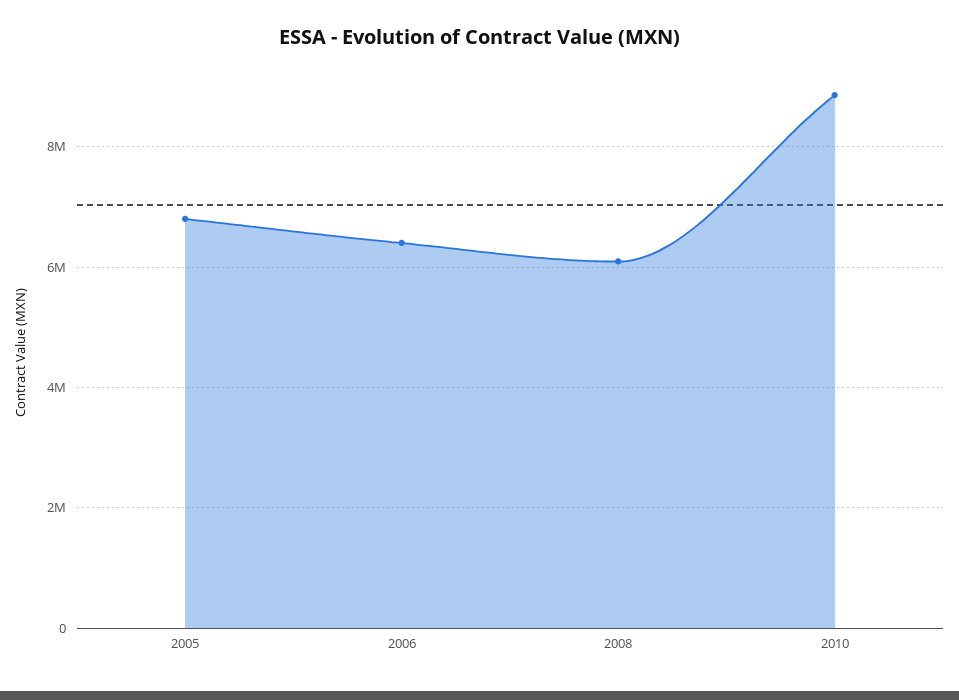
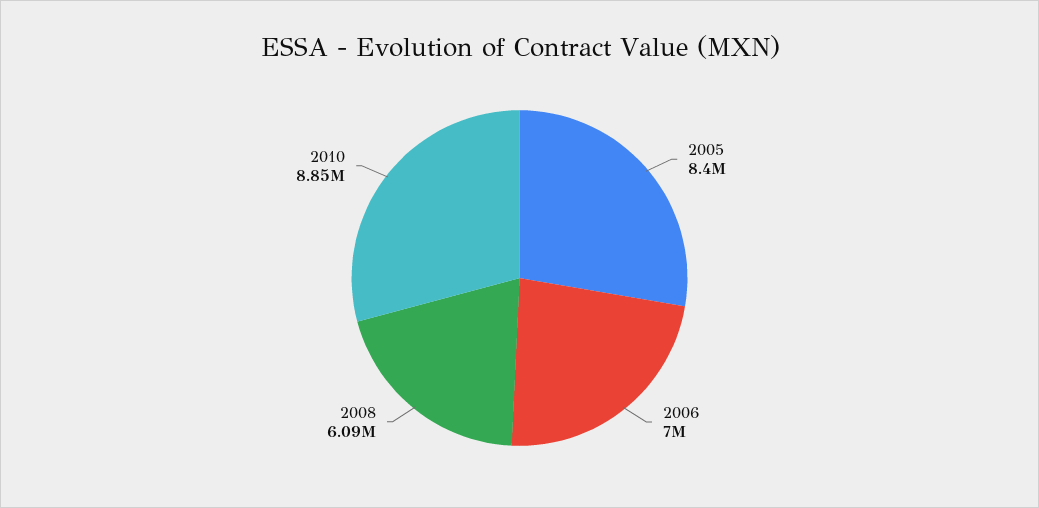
2005: 6800000 -> 8400000
2006: 6400000 -> 7000000

